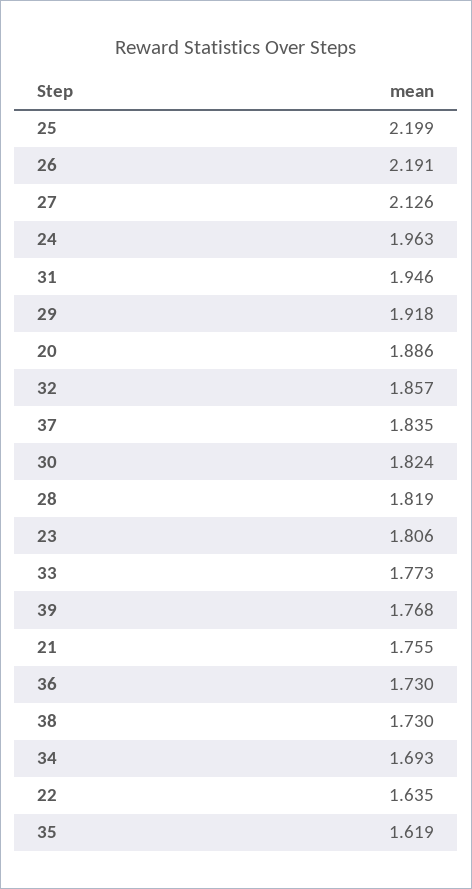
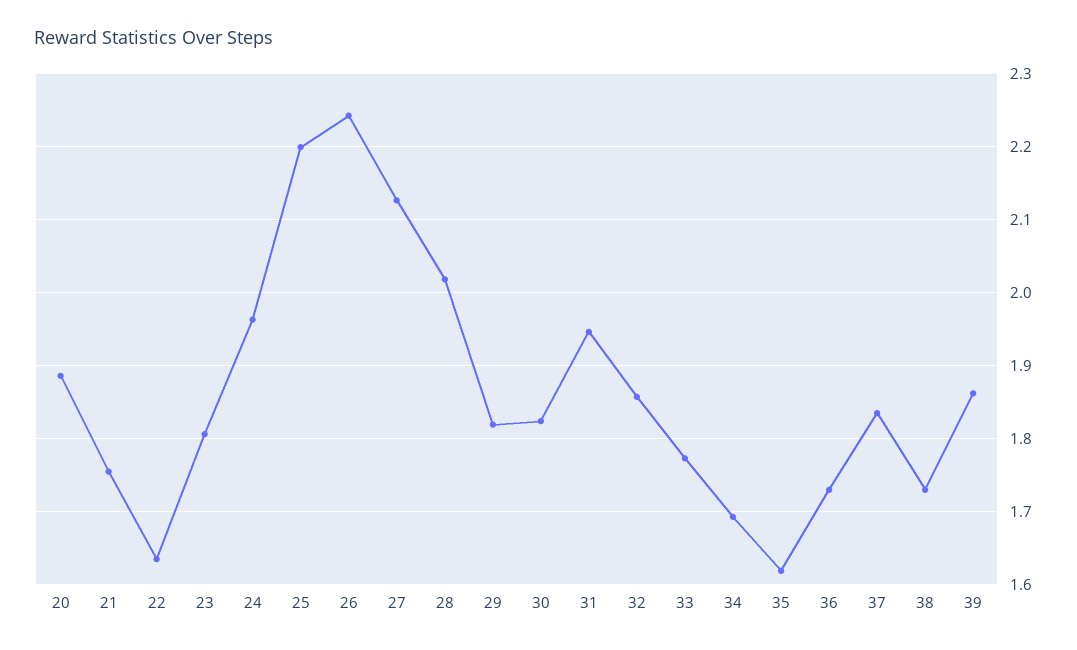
26: 2.191 -> 2.24
29: 1.918 -> 1.82
28: 1.819 -> 2.02
39: 1.768 -> 1.86

